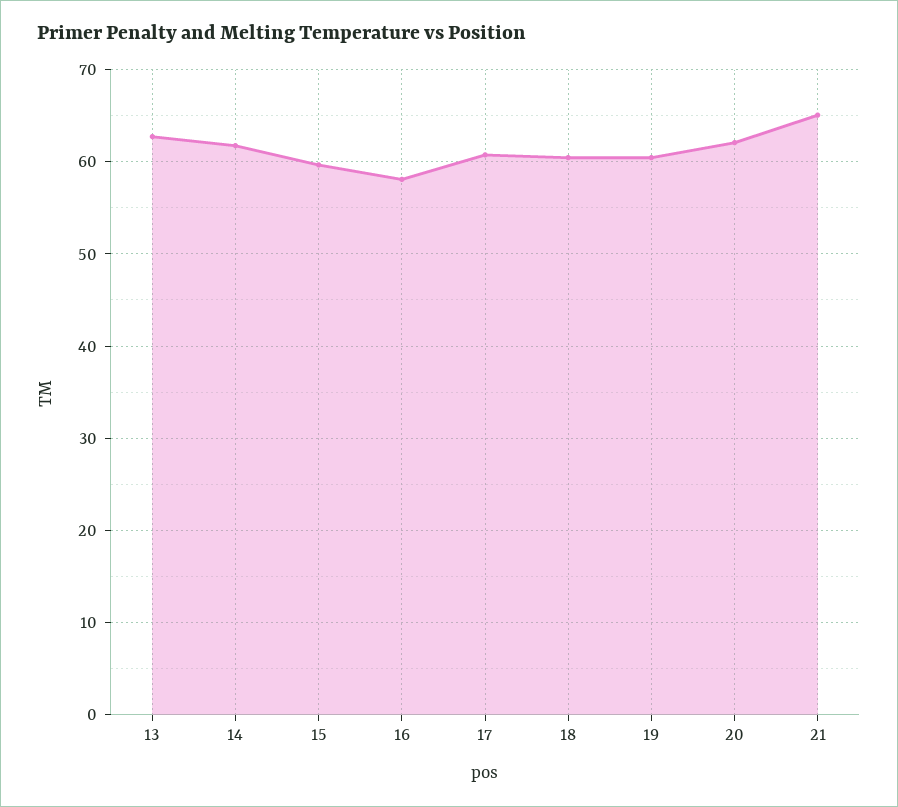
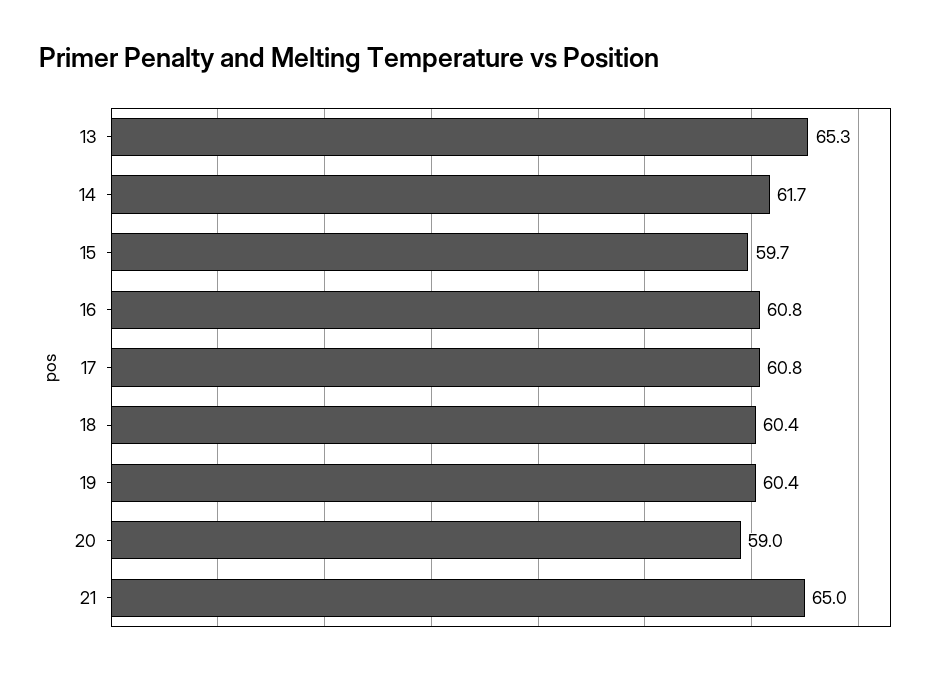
13: 63 -> 65.3
16: 58 -> 60.8
20: 62 -> 59

